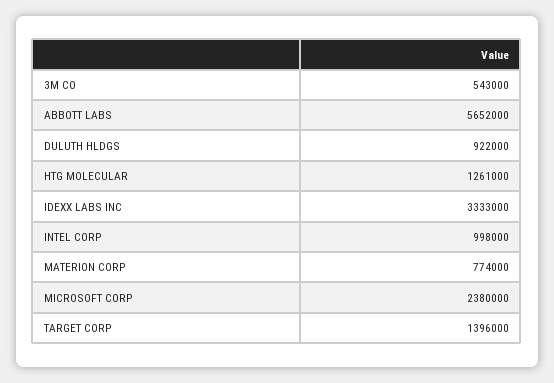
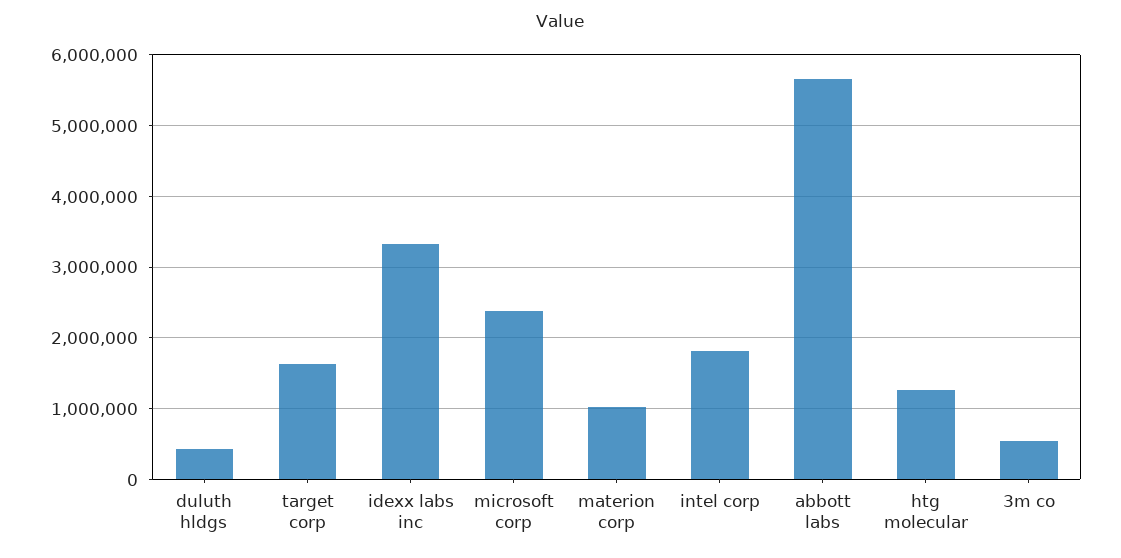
DULUTH HLDGS: 922000 -> 400000
INTEL CORP: 998000 -> 1800000
MATERION CORP: 774000 -> 1000000
TARGET CORP: 1396000 -> 1600000

